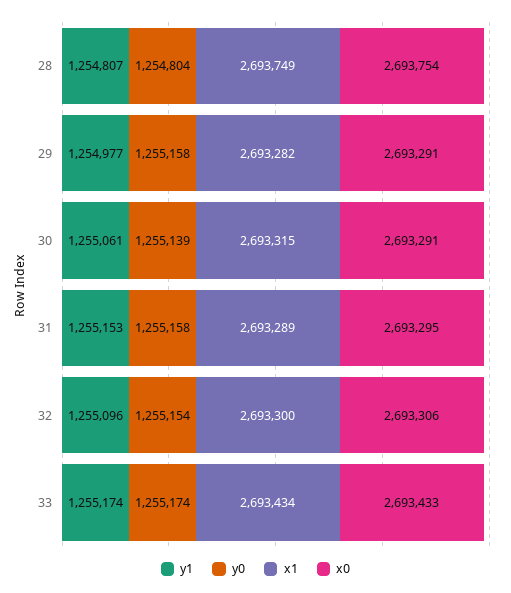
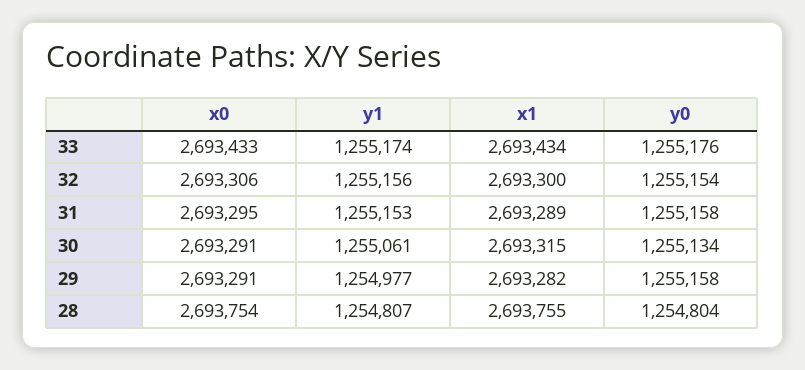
x1, 28: 2693749 -> 2693755
y0, 30: 1255139 -> 1255134
y1, 32: 1255096 -> 1255156
y0, 33: 1255174 -> 1255176

